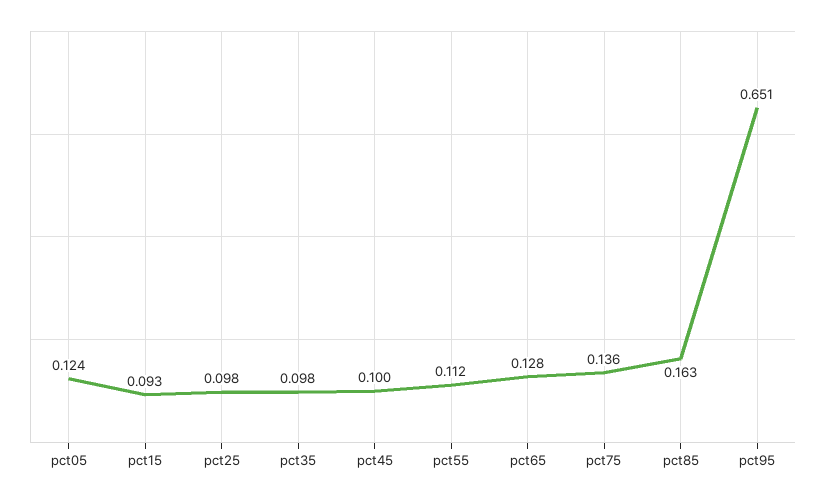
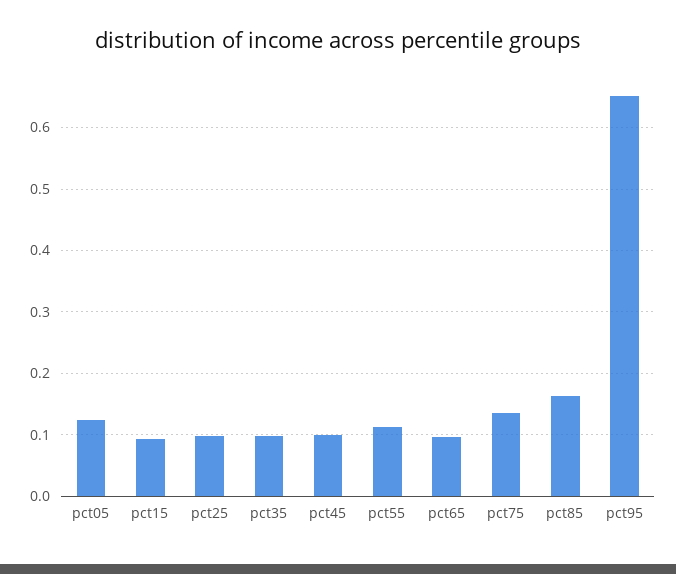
pct65: 0.128 -> 0.1

